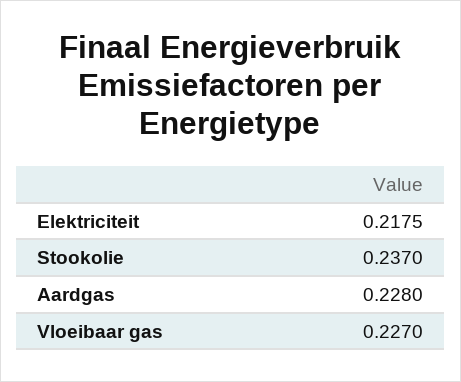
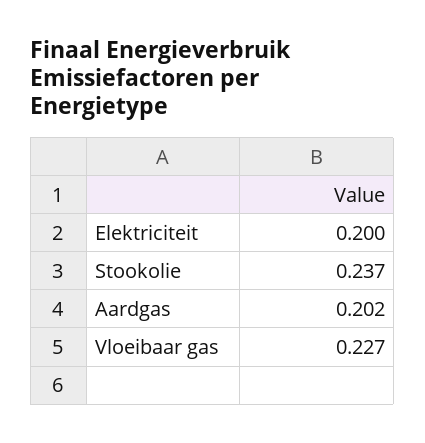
Elektriciteit: 0.2175 -> 0.2
Aardgas: 0.228 -> 0.202

